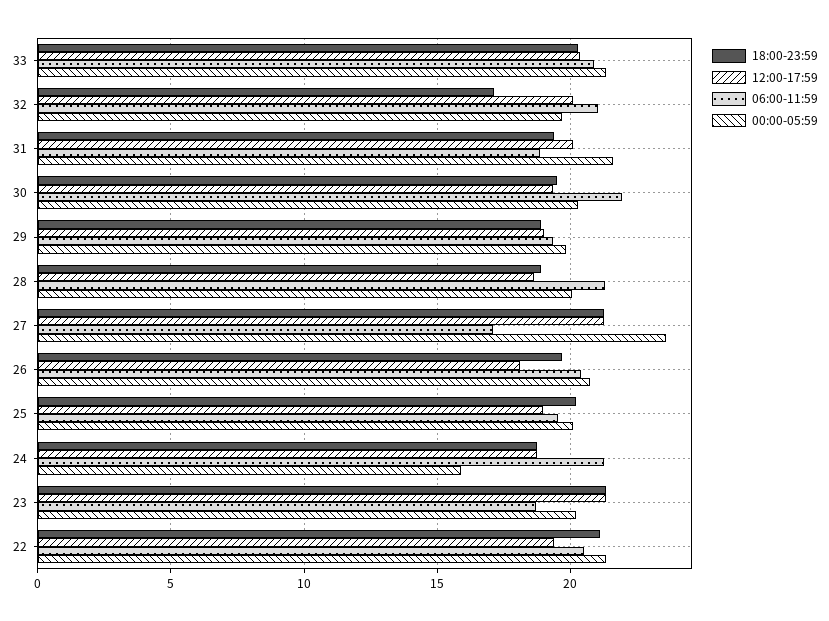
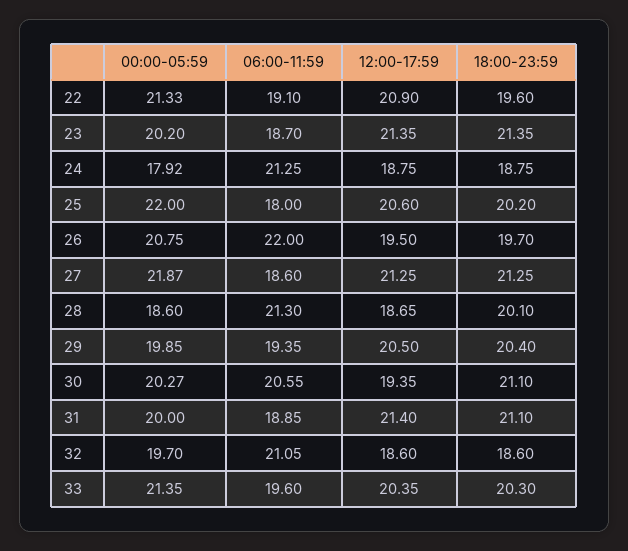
06:00-11:59, 33: 21 -> 19.6
18:00-23:59, 32: 17 -> 18.6
12:00-17:59, 32: 20 -> 18.6
18:00-23:59, 31: 19.5 -> 21.1
12:00-17:59, 31: 20 -> 21.4
00:00-05:59, 31: 21.5 -> 20
18:00-23:59, 30: 19.5 -> 21.1
06:00-11:59, 30: 22 -> 20.55
18:00-23:59, 29: 19 -> 20.4
12:00-17:59, 29: 19 -> 20.5
18:00-23:59, 28: 19 -> 20.1
00:00-05:59, 28: 20 -> 18.6
06:00-11:59, 27: 17 -> 18.6
00:00-05:59, 27: 23.5 -> 21.87
12:00-17:59, 26: 18 -> 19.5
06:00-11:59, 26: 20.5 -> 22
12:00-17:59, 25: 19 -> 20.6
06:00-11:59, 25: 19.5 -> 18
00:00-05:59, 25: 20 -> 22
00:00-05:59, 24: 16 -> 17.92
18:00-23:59, 22: 21 -> 19.6
12:00-17:59, 22: 19.5 -> 20.9
06:00-11:59, 22: 20.5 -> 19.1

